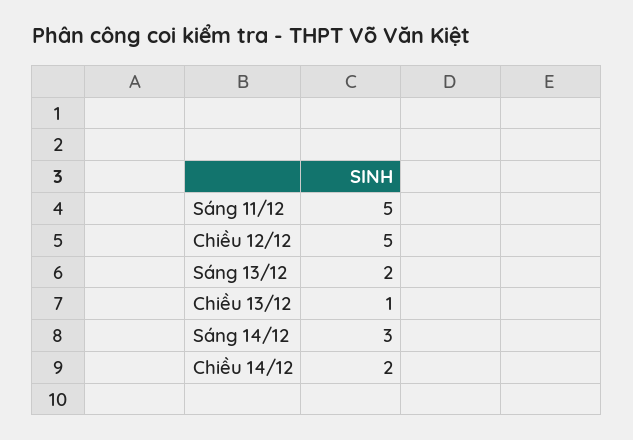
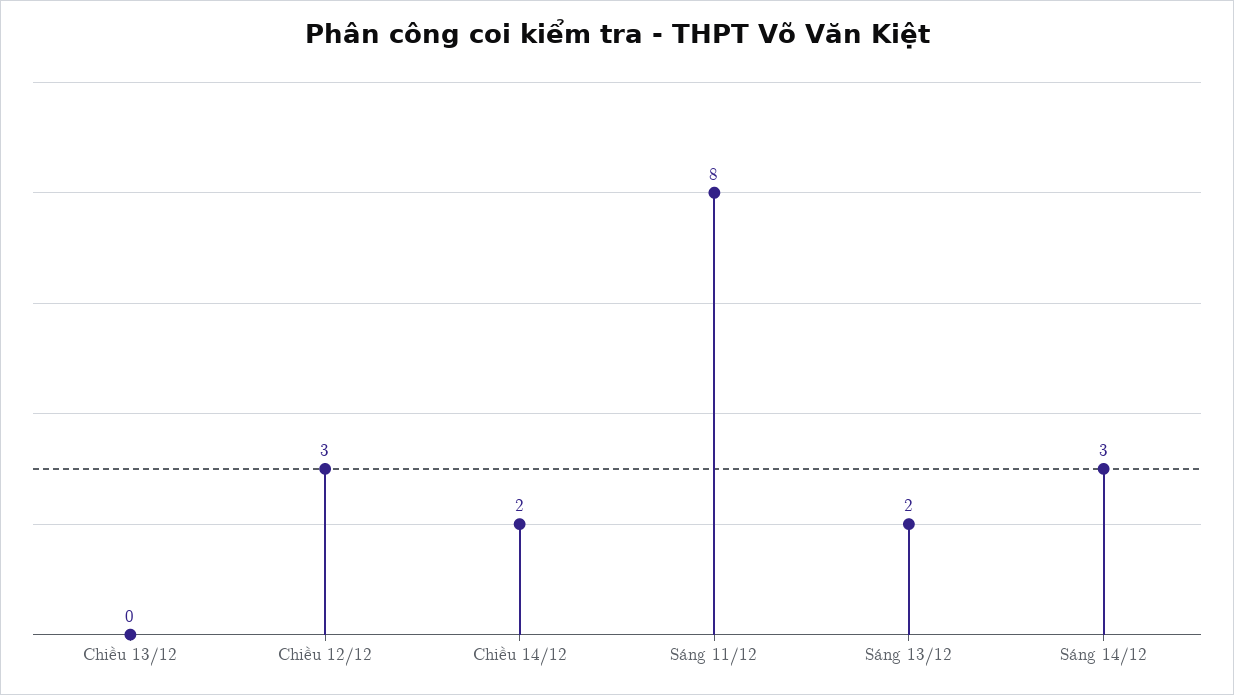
Sáng 11/12: 5 -> 8
Chiều 12/12: 5 -> 3
Chiều 13/12: 1 -> 0

